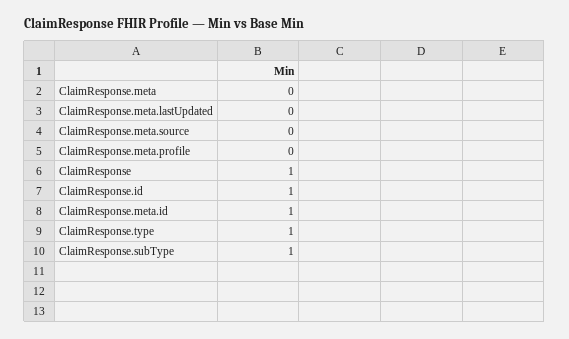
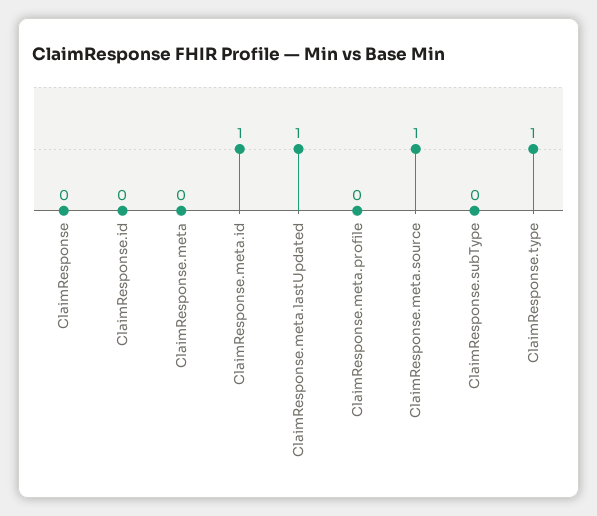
ClaimResponse.meta.lastUpdated: 0 -> 1
ClaimResponse.meta.source: 0 -> 1
ClaimResponse: 1 -> 0
ClaimResponse.id: 1 -> 0
ClaimResponse.subType: 1 -> 0

